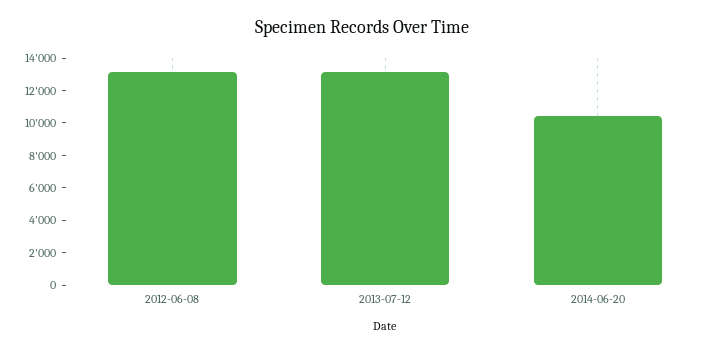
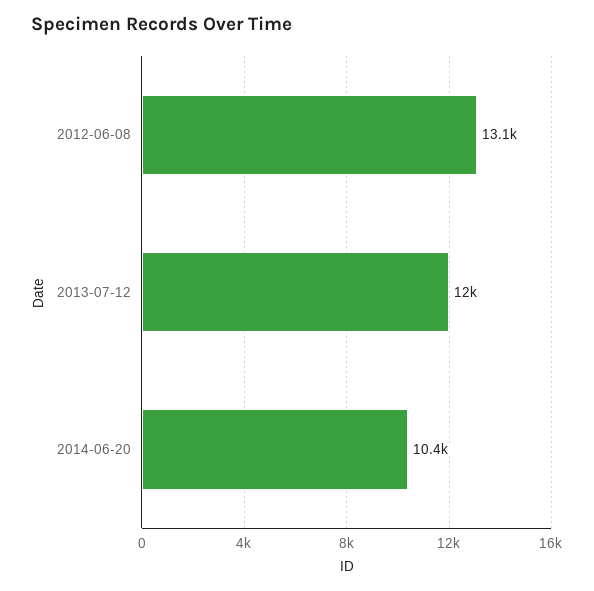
2013-07-12: 13000 -> 12000

